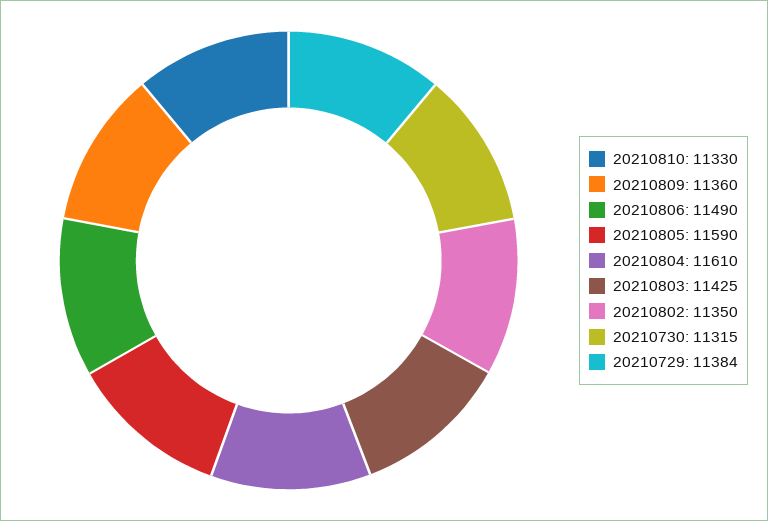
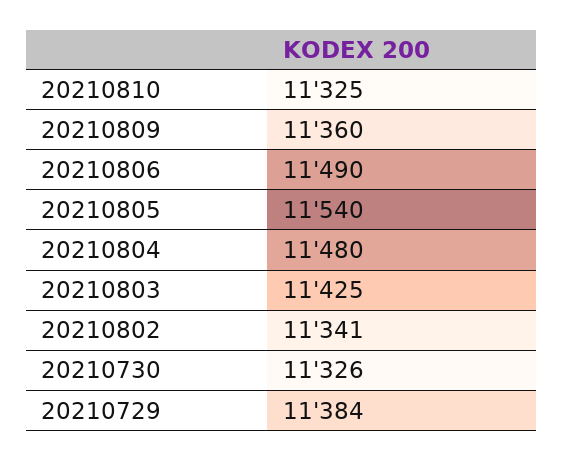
20210810: 11330 -> 11325
20210805: 11590 -> 11540
20210804: 11610 -> 11480
20210802: 11350 -> 11341
20210730: 11315 -> 11326

